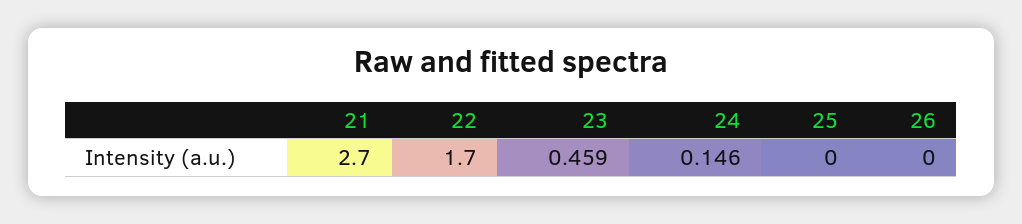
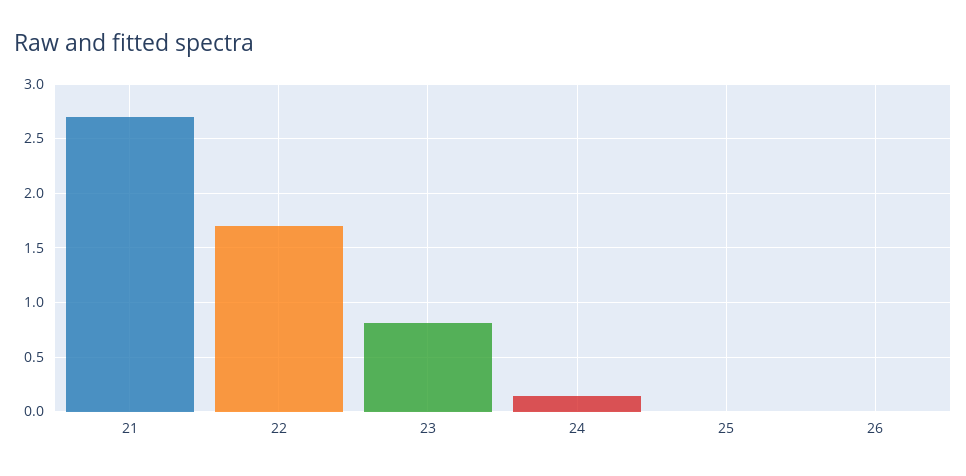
23: 0.459 -> 0.8

